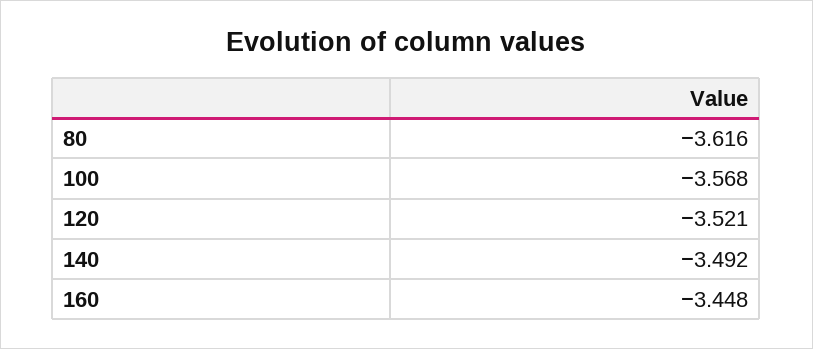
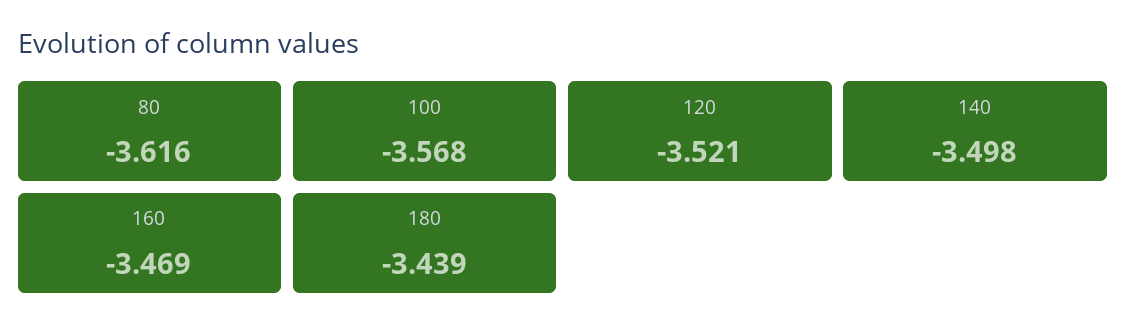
140: -3.492 -> -3.498
160: -3.448 -> -3.469
180: none -> -3.439

